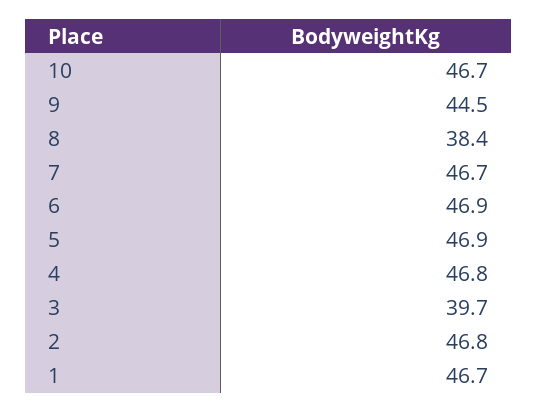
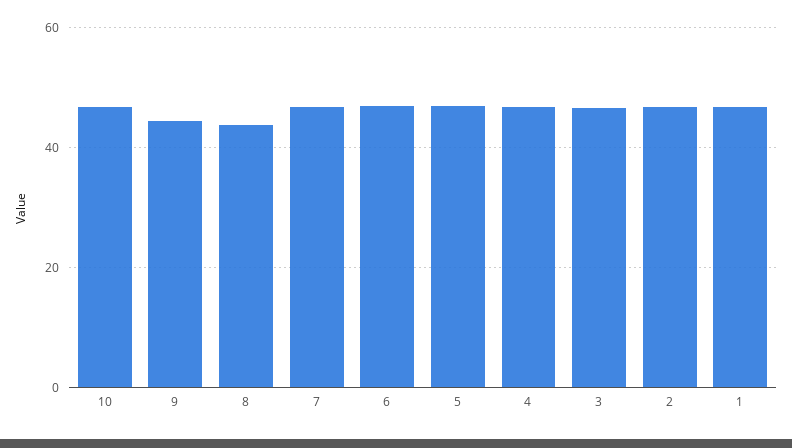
8: 38.4 -> 44
3: 39.7 -> 46

